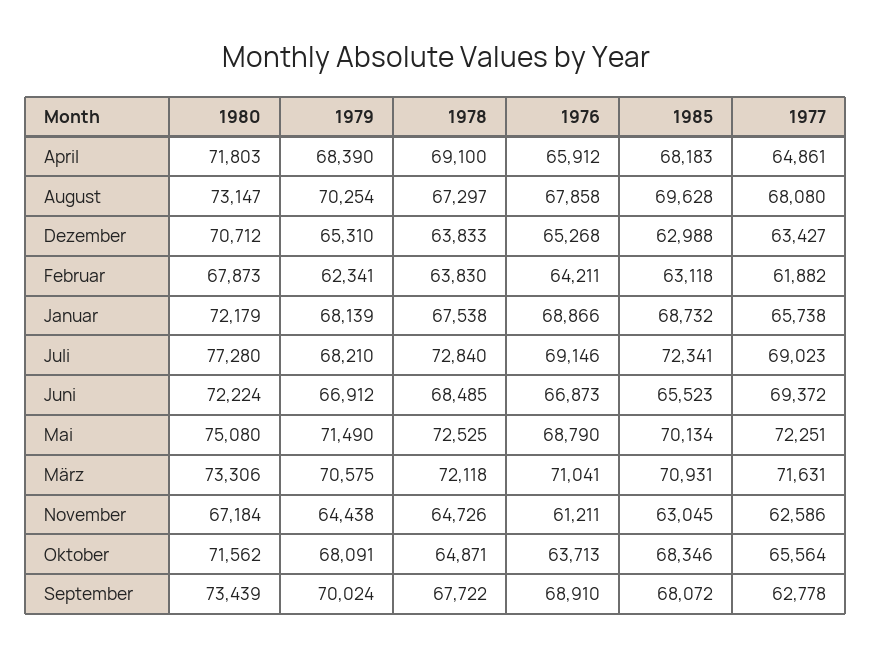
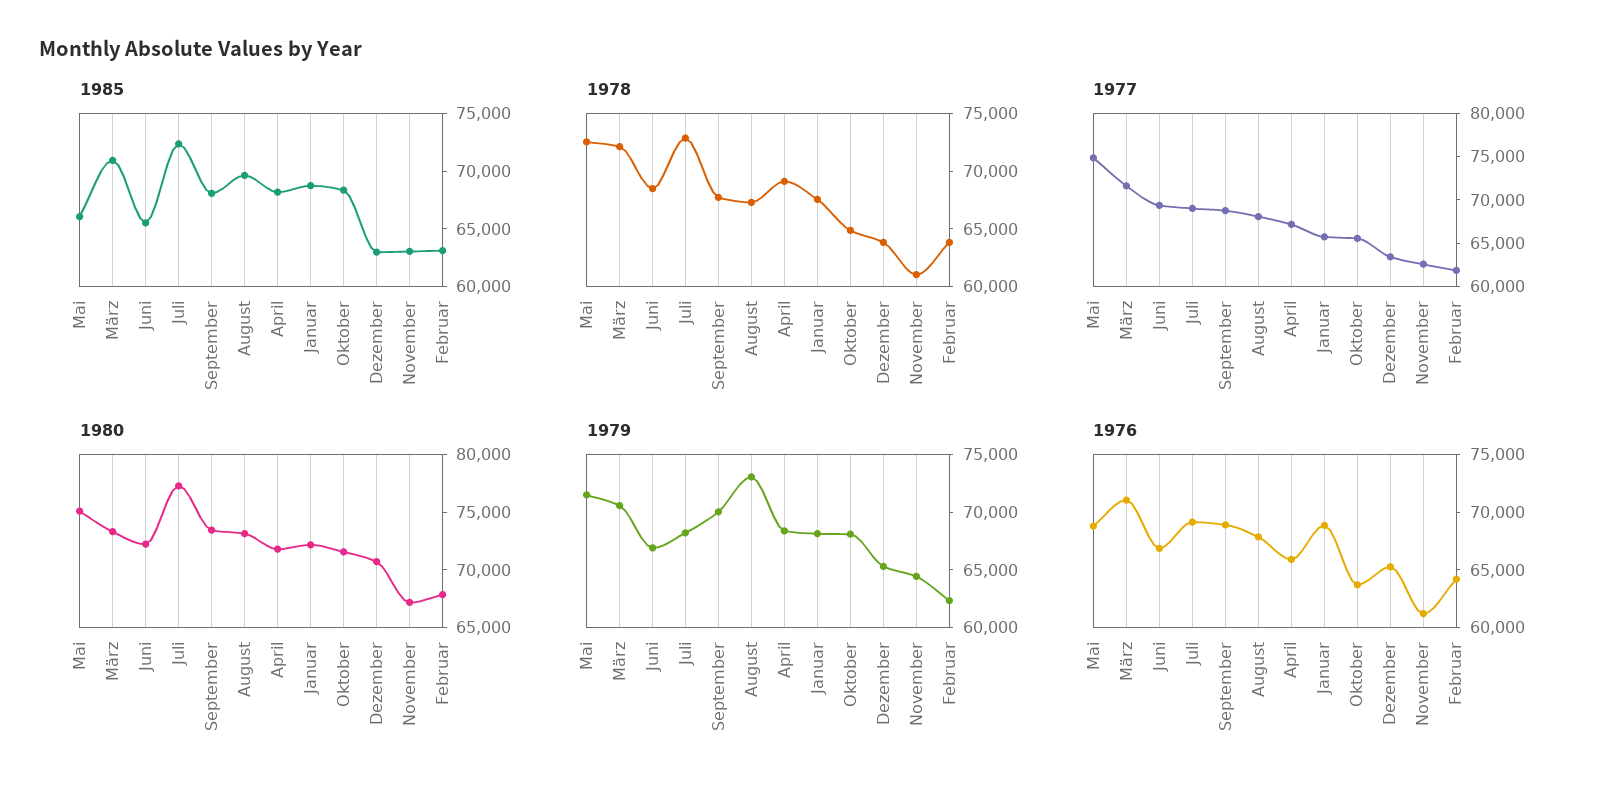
1977, April: 64861 -> 67000
1979, August: 70254 -> 73000
1985, Mai: 70134 -> 66000
1977, Mai: 72251 -> 75000
1978, November: 64726 -> 61000
1977, September: 62778 -> 69000

